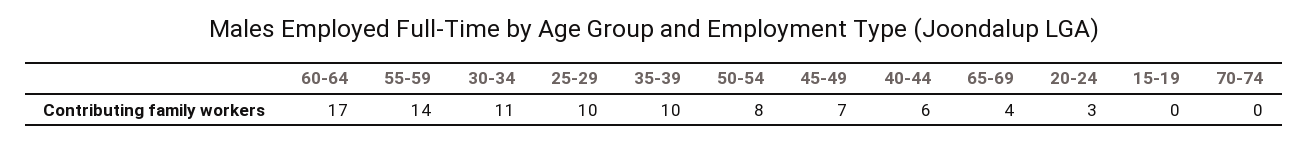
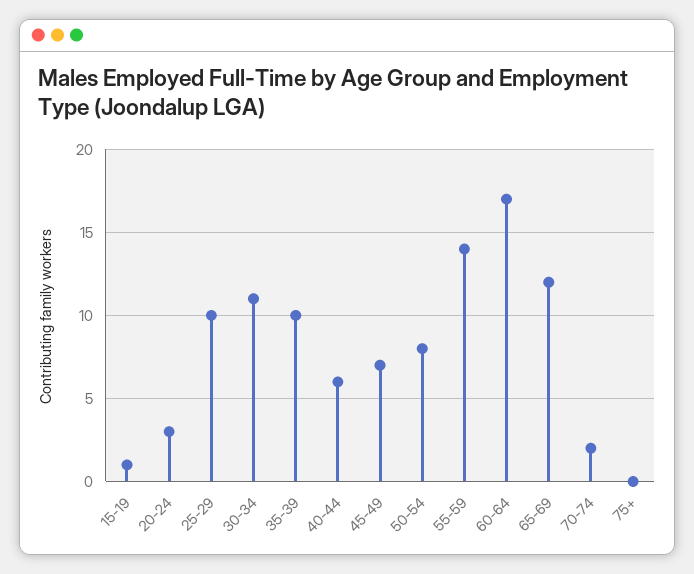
65-69: 4 -> 12
15-19: 0 -> 1
70-74: 0 -> 2
75+: none -> 0

